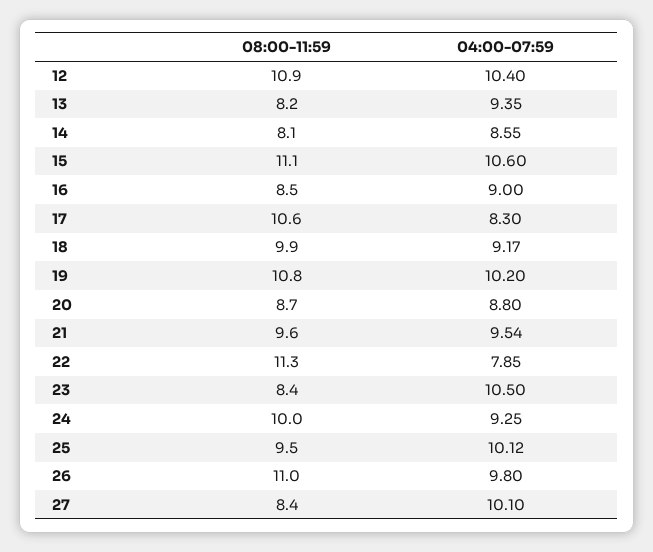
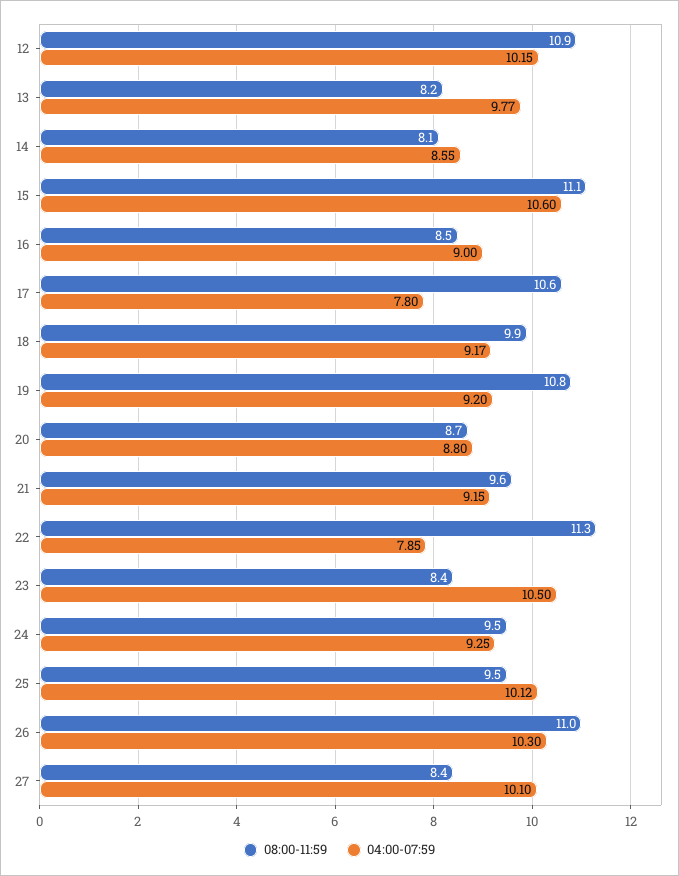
04:00-07:59, 12: 10.4 -> 10.15
04:00-07:59, 13: 9.35 -> 9.77
04:00-07:59, 17: 8.3 -> 7.8
04:00-07:59, 19: 10.2 -> 9.2
04:00-07:59, 21: 9.54 -> 9.15
08:00-11:59, 24: 10 -> 9.5
04:00-07:59, 26: 9.8 -> 10.3

